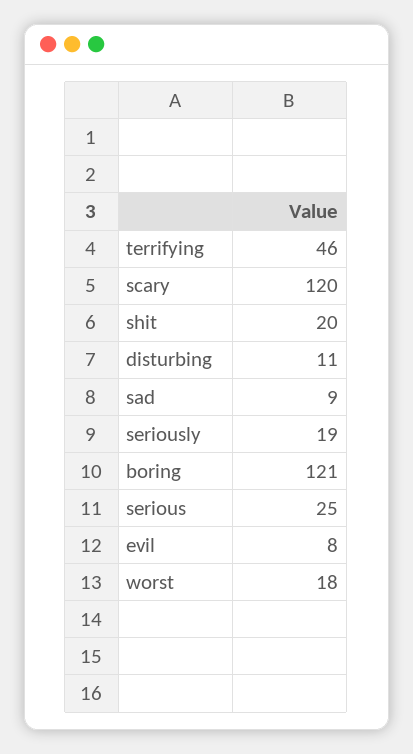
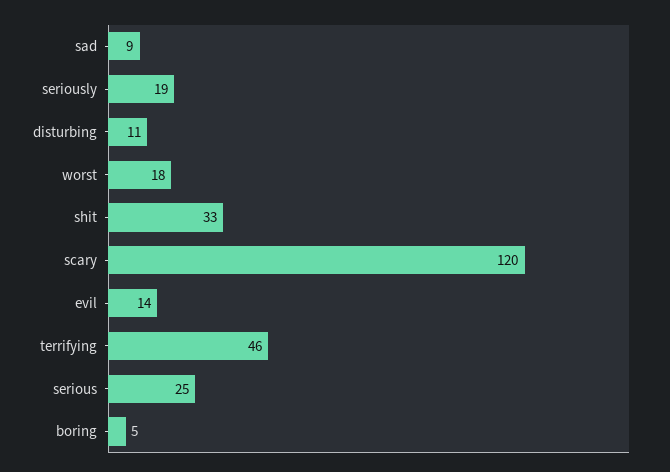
shit: 20 -> 33
boring: 121 -> 5
evil: 8 -> 14

